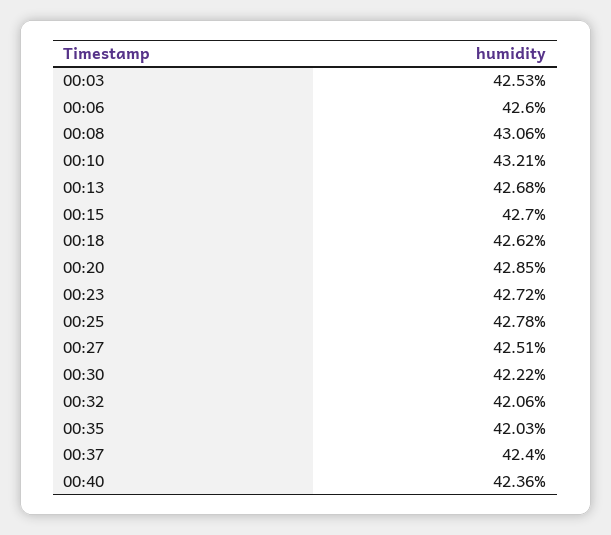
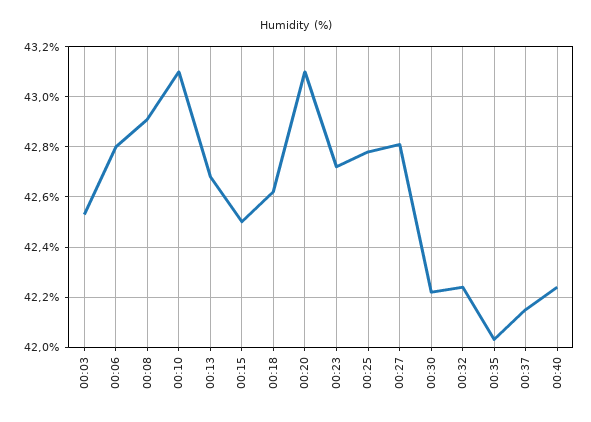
00:06: 42.6 -> 42.8
00:08: 43.06 -> 42.9
00:10: 43.21 -> 43.1
00:15: 42.7 -> 42.5
00:20: 42.85 -> 43.1
00:27: 42.51 -> 42.8
00:32: 42.06 -> 42.25
00:37: 42.4 -> 42.15
00:40: 42.36 -> 42.25

